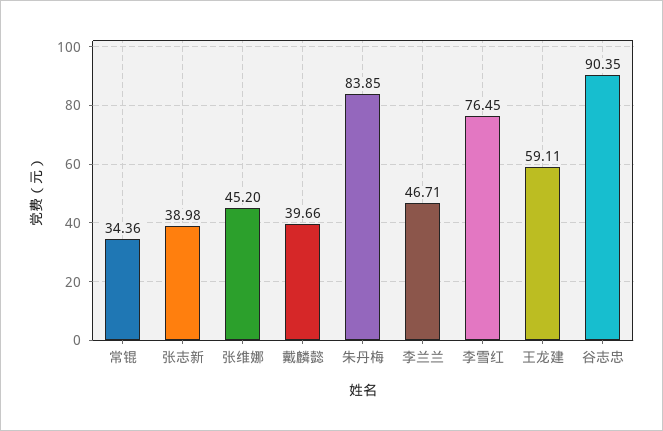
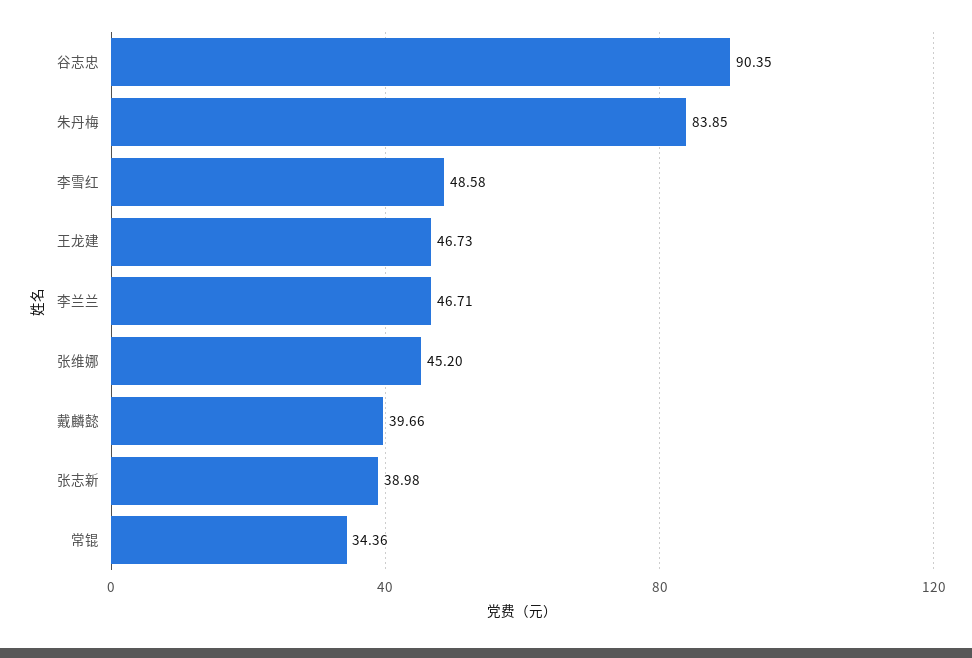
李雪红: 76.45 -> 48.58
王龙建: 59.11 -> 46.73

